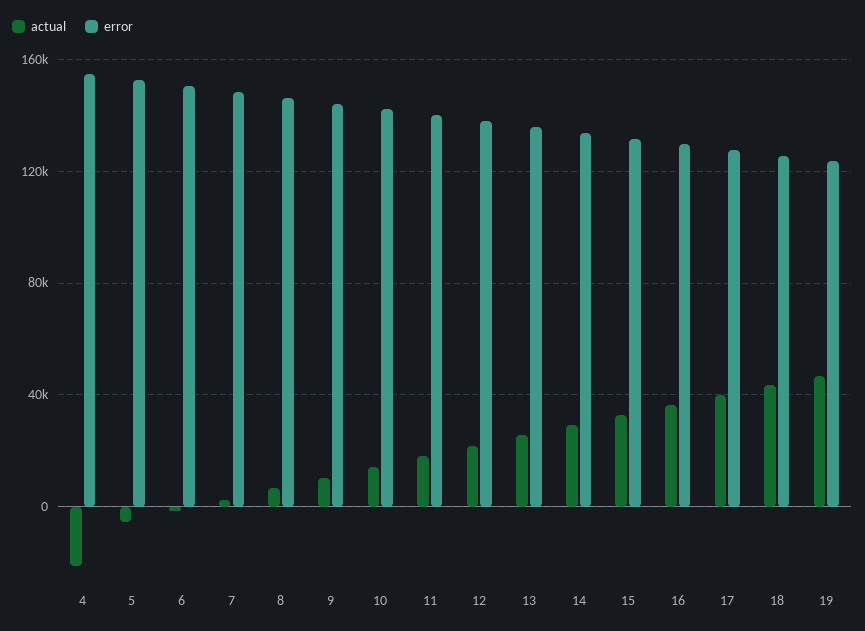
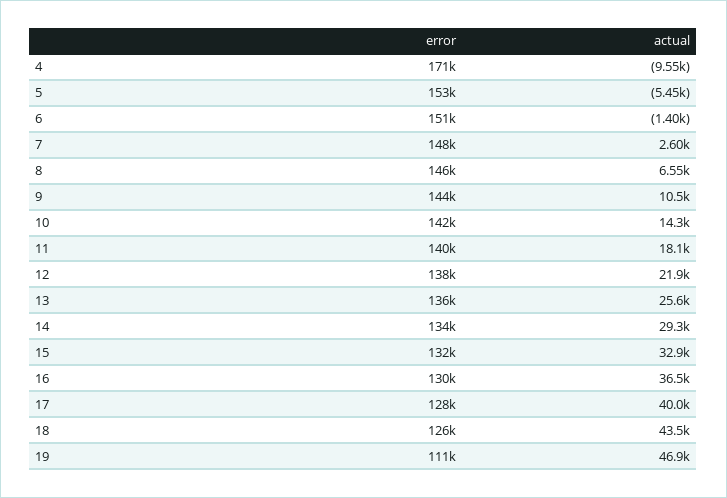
actual, 4: -20000 -> -9550
error, 4: 155000 -> 171000
error, 19: 125000 -> 111000

